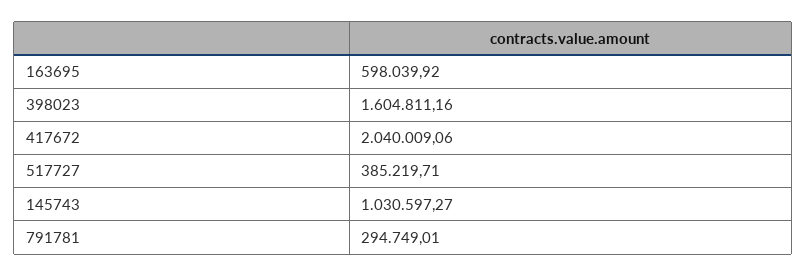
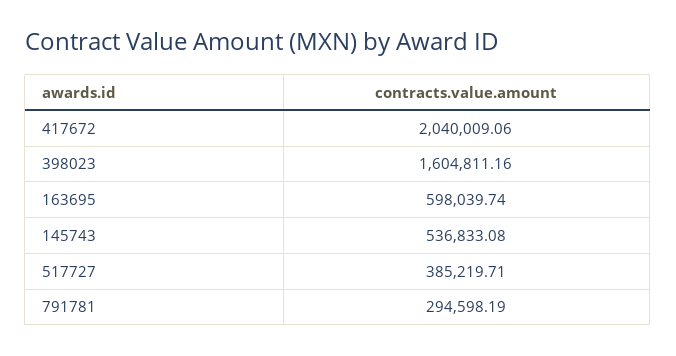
163695: 598039.92 -> 598039.74
145743: 1030597.27 -> 536833.08
791781: 294749.01 -> 294598.19

